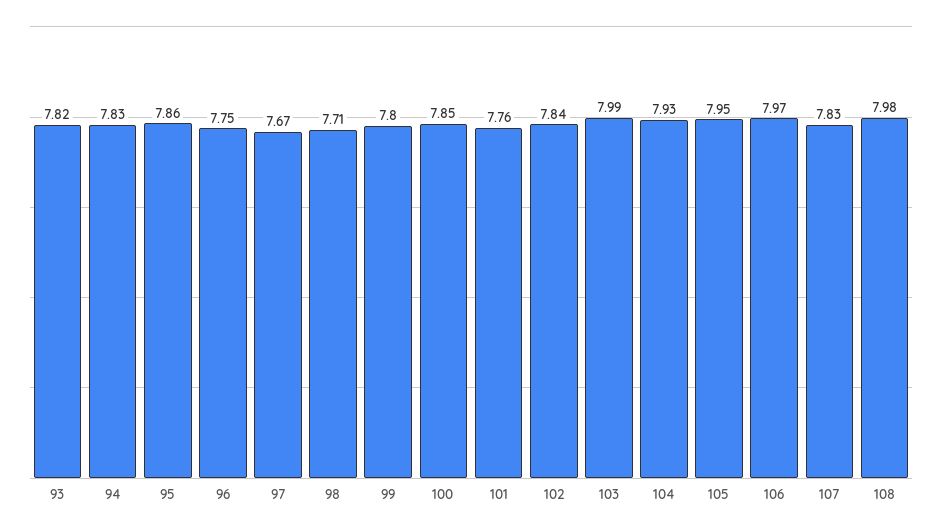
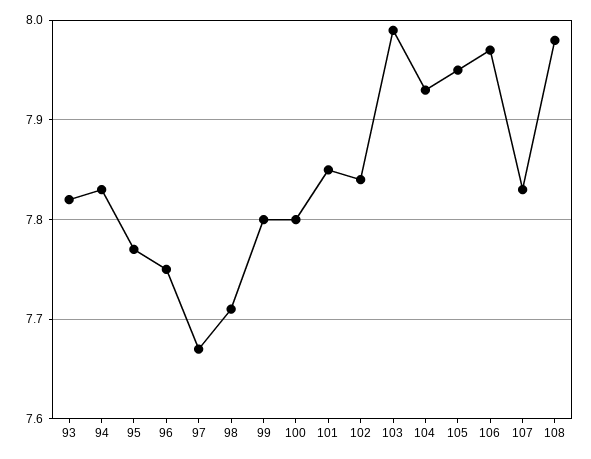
95: 7.86 -> 7.77
100: 7.85 -> 7.8
101: 7.76 -> 7.85

